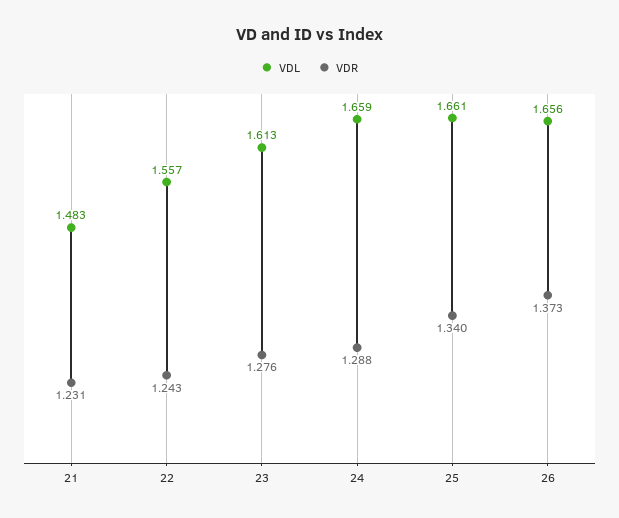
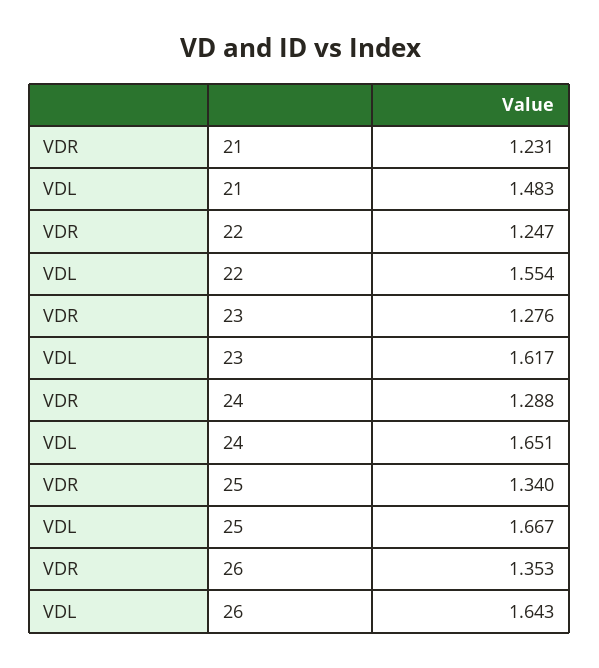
VDL, 22: 1.557 -> 1.554
VDR, 22: 1.243 -> 1.247
VDL, 23: 1.613 -> 1.617
VDL, 24: 1.659 -> 1.651
VDL, 25: 1.661 -> 1.667
VDL, 26: 1.656 -> 1.643
VDR, 26: 1.373 -> 1.353

